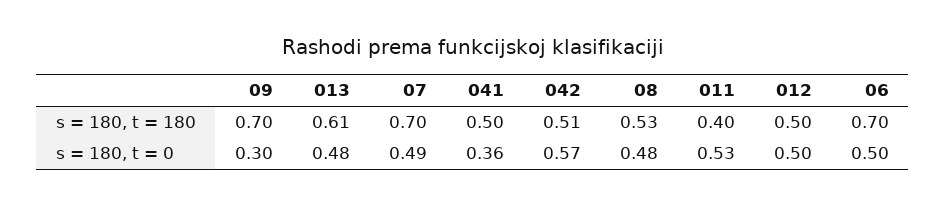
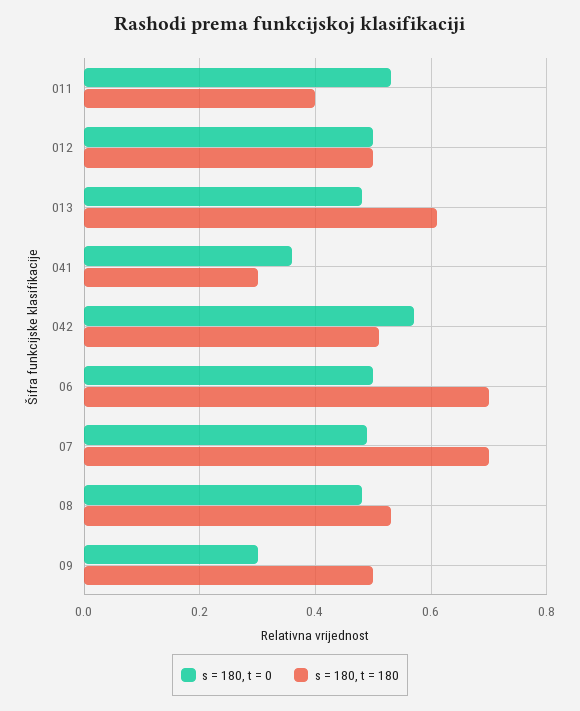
s = 180, t = 180, 09: 0.7 -> 0.5
s = 180, t = 180, 041: 0.5 -> 0.3

